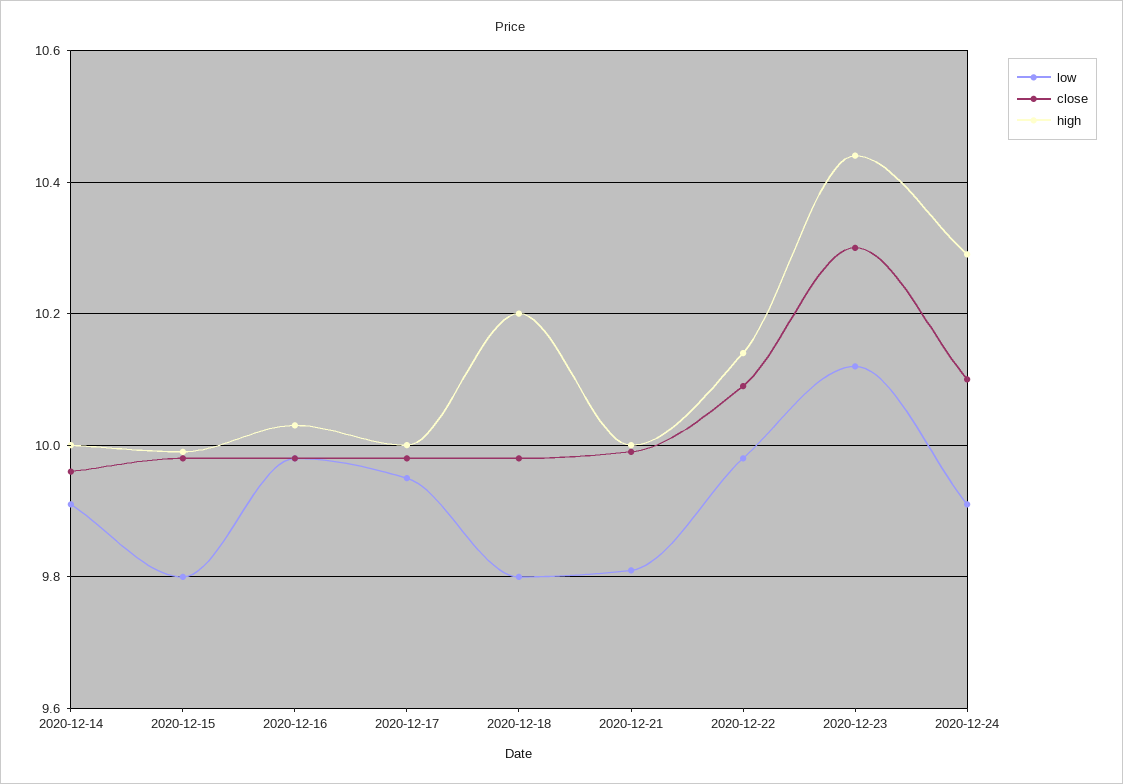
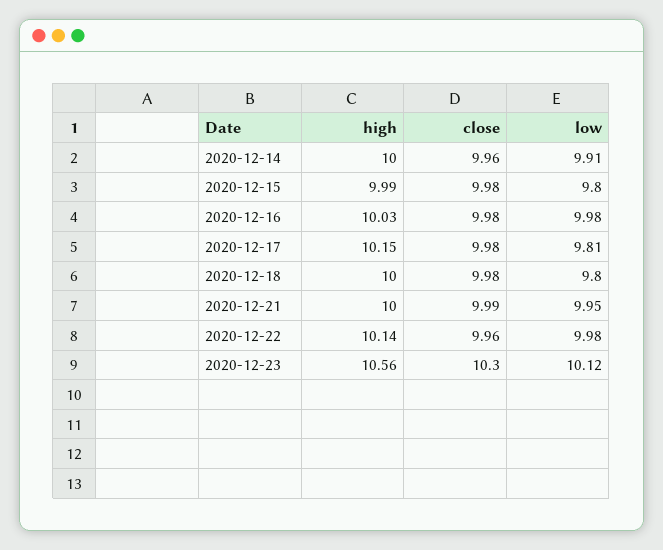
low, 2020-12-17: 9.95 -> 9.81
high, 2020-12-17: 10 -> 10.15
high, 2020-12-18: 10.2 -> 10
low, 2020-12-21: 9.8 -> 9.95
close, 2020-12-22: 10.1 -> 9.96
high, 2020-12-23: 10.45 -> 10.56
low, 2020-12-24: 9.9 -> none
close, 2020-12-24: 10.1 -> none
high, 2020-12-24: 10.3 -> none

